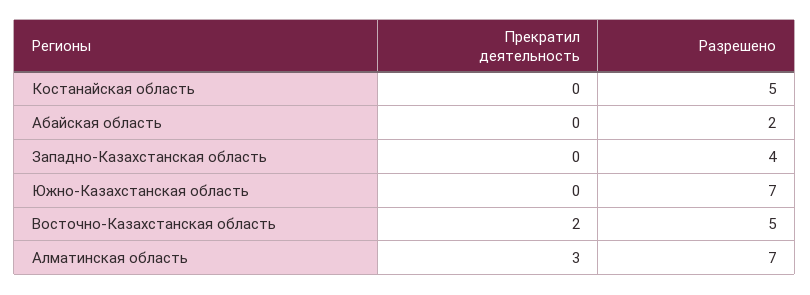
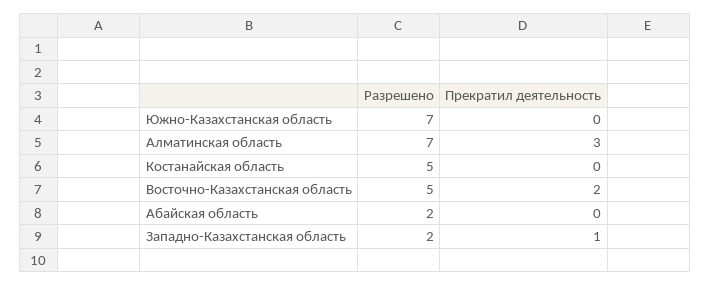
Прекратил деятельность, Западно-Казахстанская область: 0 -> 1
Разрешено, Западно-Казахстанская область: 4 -> 2

